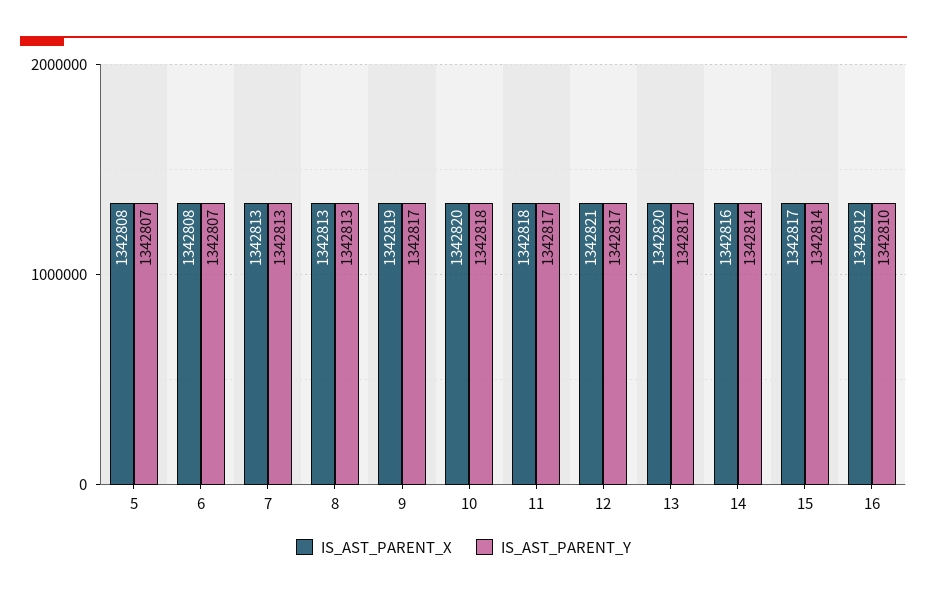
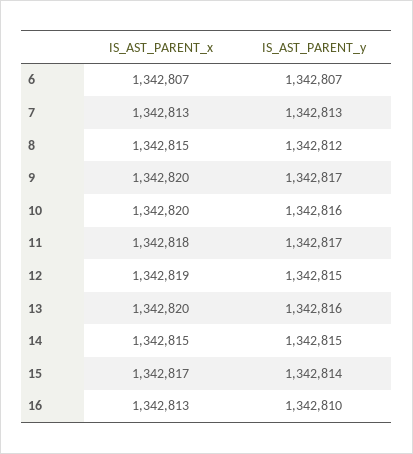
IS_AST_PARENT_X, 5: 1342808 -> none
IS_AST_PARENT_Y, 5: 1342807 -> none
IS_AST_PARENT_X, 6: 1342808 -> 1342807
IS_AST_PARENT_X, 8: 1342813 -> 1342815
IS_AST_PARENT_Y, 8: 1342813 -> 1342812
IS_AST_PARENT_X, 9: 1342819 -> 1342820
IS_AST_PARENT_Y, 10: 1342818 -> 1342816
IS_AST_PARENT_X, 12: 1342821 -> 1342819
IS_AST_PARENT_Y, 12: 1342817 -> 1342815
IS_AST_PARENT_Y, 13: 1342817 -> 1342816
IS_AST_PARENT_X, 14: 1342816 -> 1342815
IS_AST_PARENT_Y, 14: 1342814 -> 1342815
IS_AST_PARENT_X, 16: 1342812 -> 1342813

